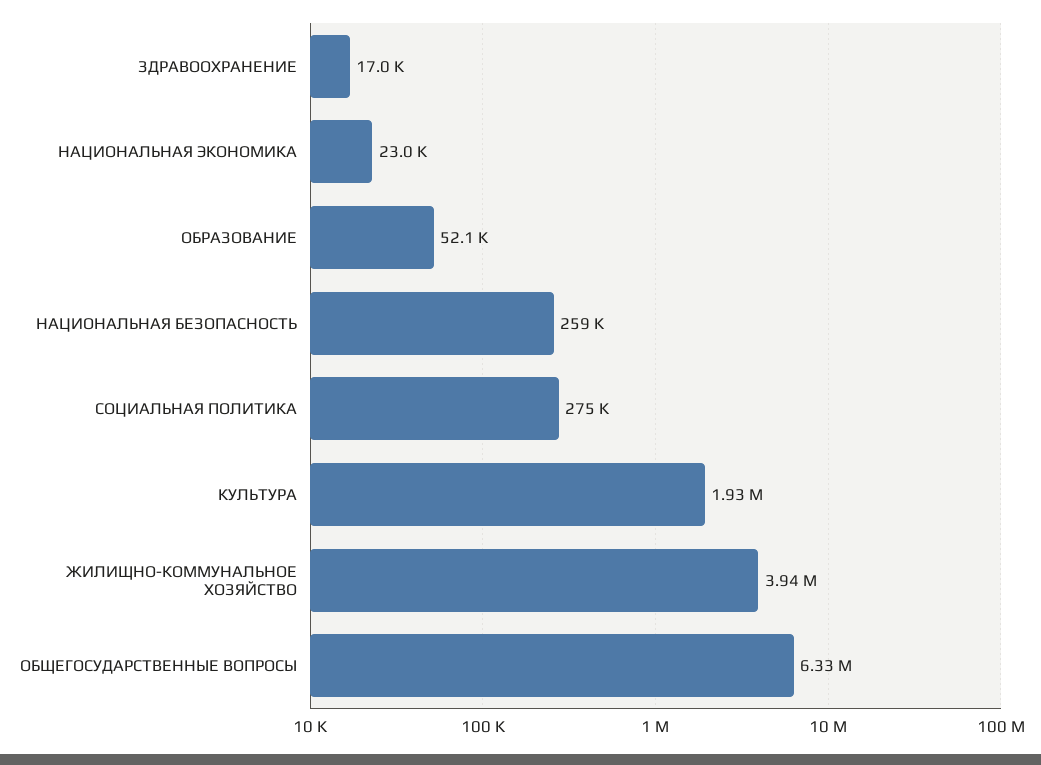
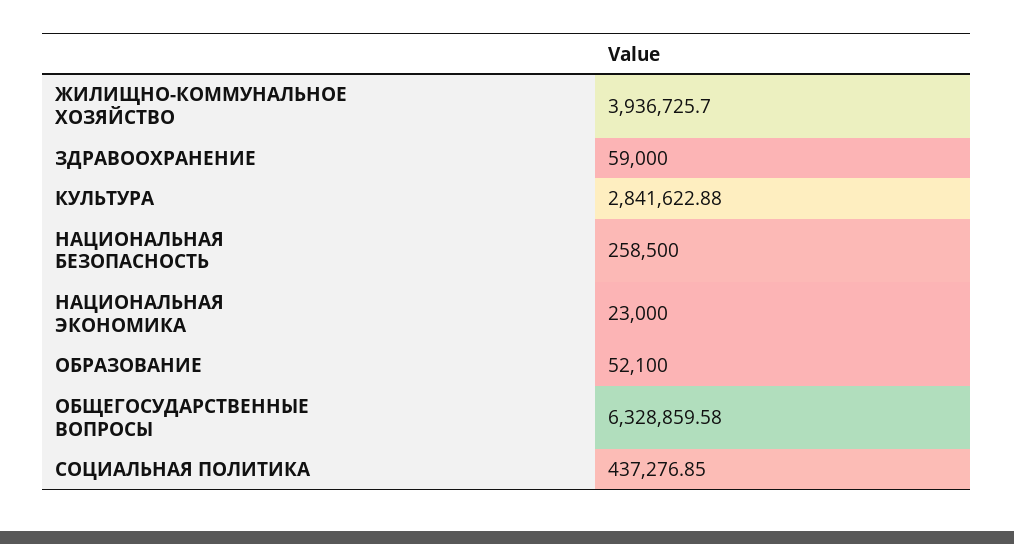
ЗДРАВООХРАНЕНИЕ: 17000 -> 59000
СОЦИАЛЬНАЯ ПОЛИТИКА: 275000 -> 437276.85
КУЛЬТУРА: 1930000 -> 2841622.88

